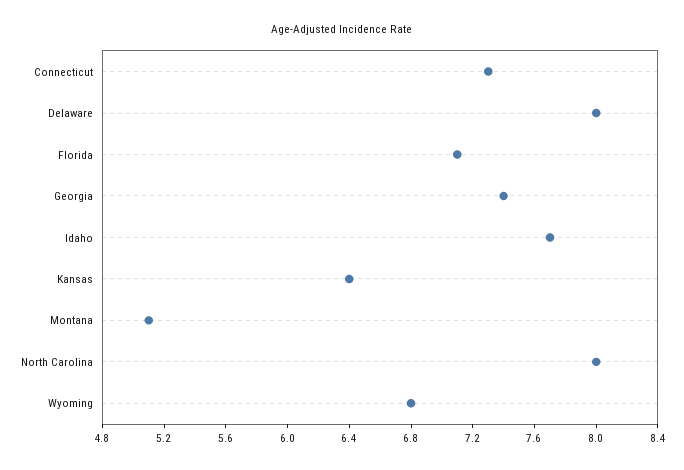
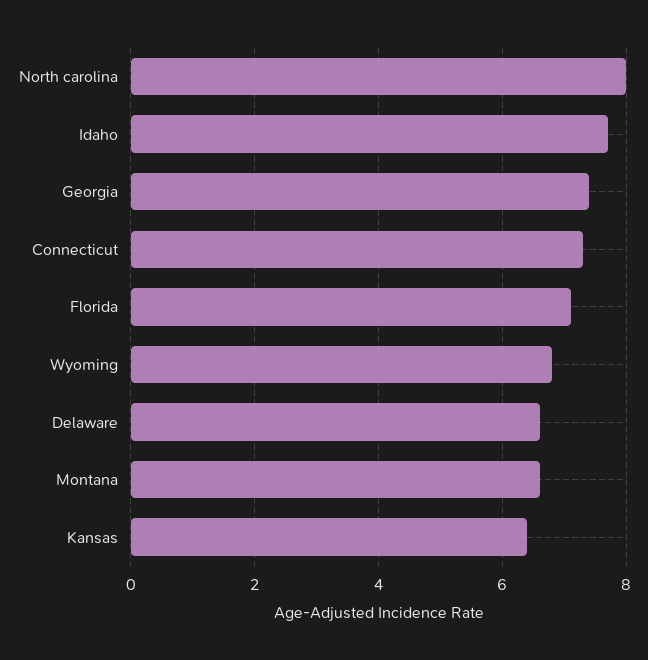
Delaware: 8 -> 6.5
Montana: 5.1 -> 6.5

